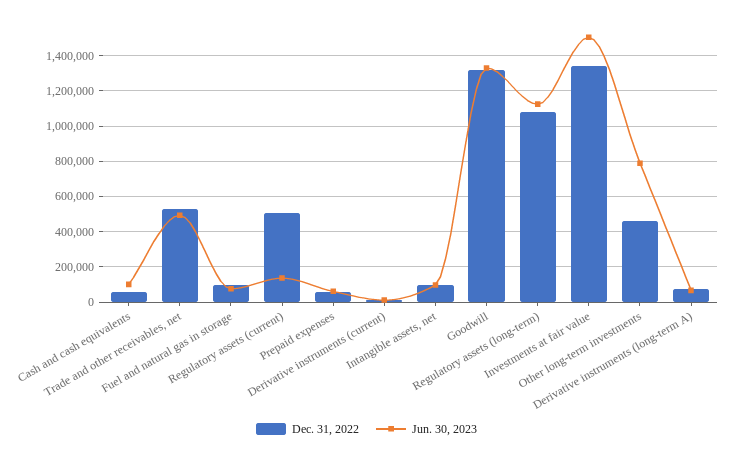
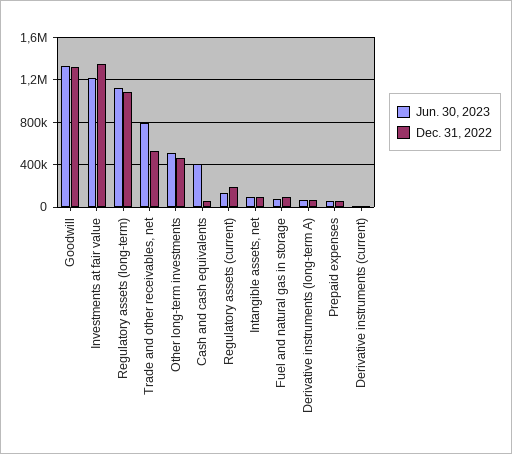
Jun. 30, 2023, Cash and cash equivalents: 100000 -> 400000
Jun. 30, 2023, Trade and other receivables, net: 500000 -> 800000
Dec. 31, 2022, Regulatory assets (current): 500000 -> 200000
Jun. 30, 2023, Investments at fair value: 1500000 -> 1200000
Jun. 30, 2023, Other long-term investments: 800000 -> 500000

